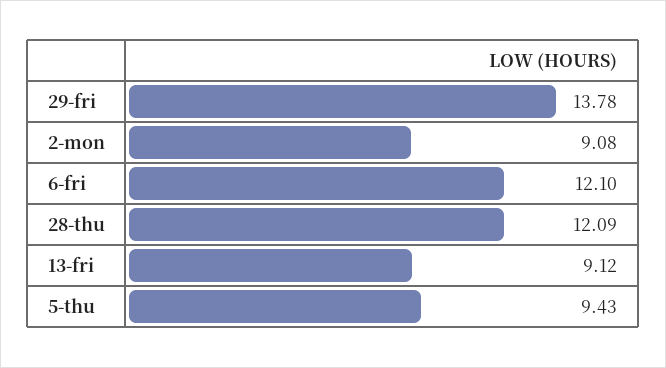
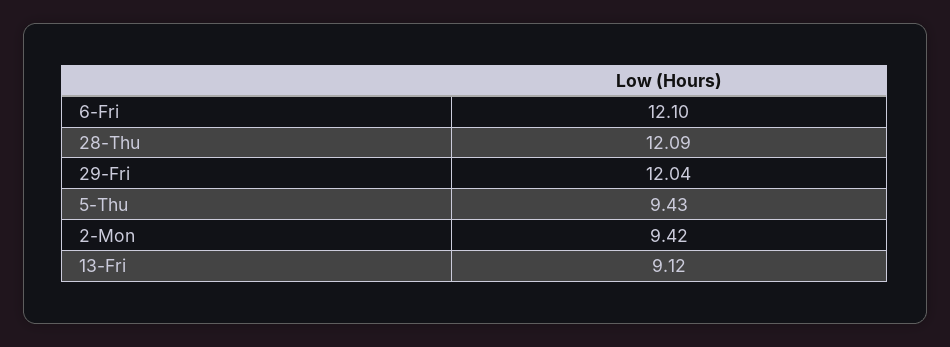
29-fri: 13.78 -> 12.04
2-mon: 9.08 -> 9.42

